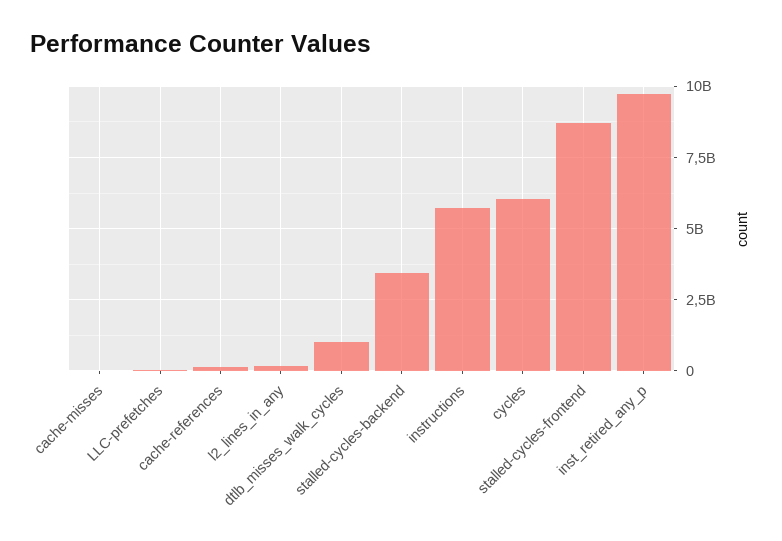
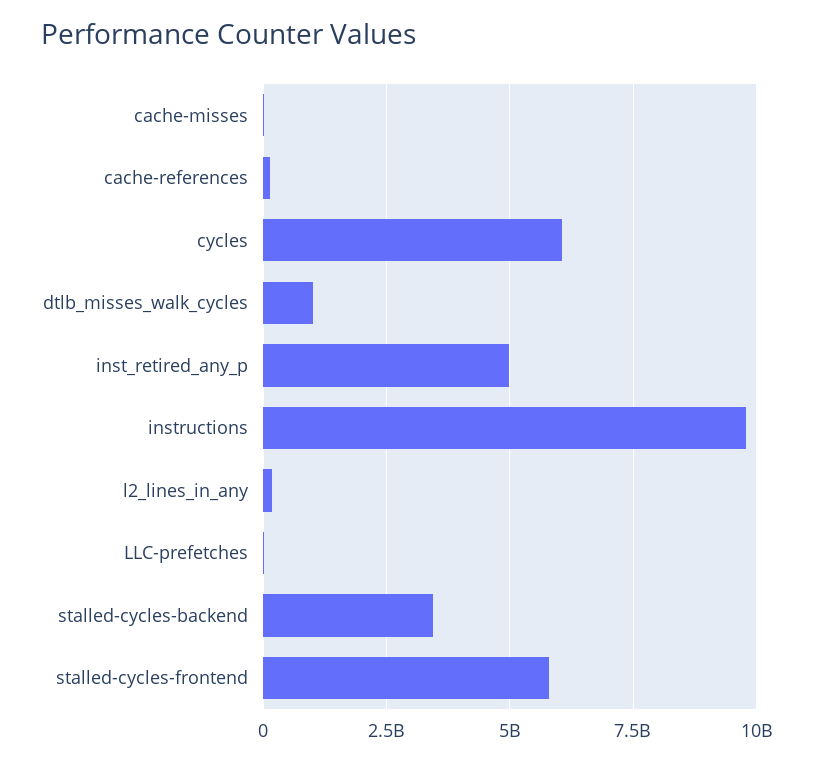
instructions: 5750000000 -> 9750000000
stalled-cycles-frontend: 8750000000 -> 5750000000
inst_retired_any_p: 9750000000 -> 5000000000

